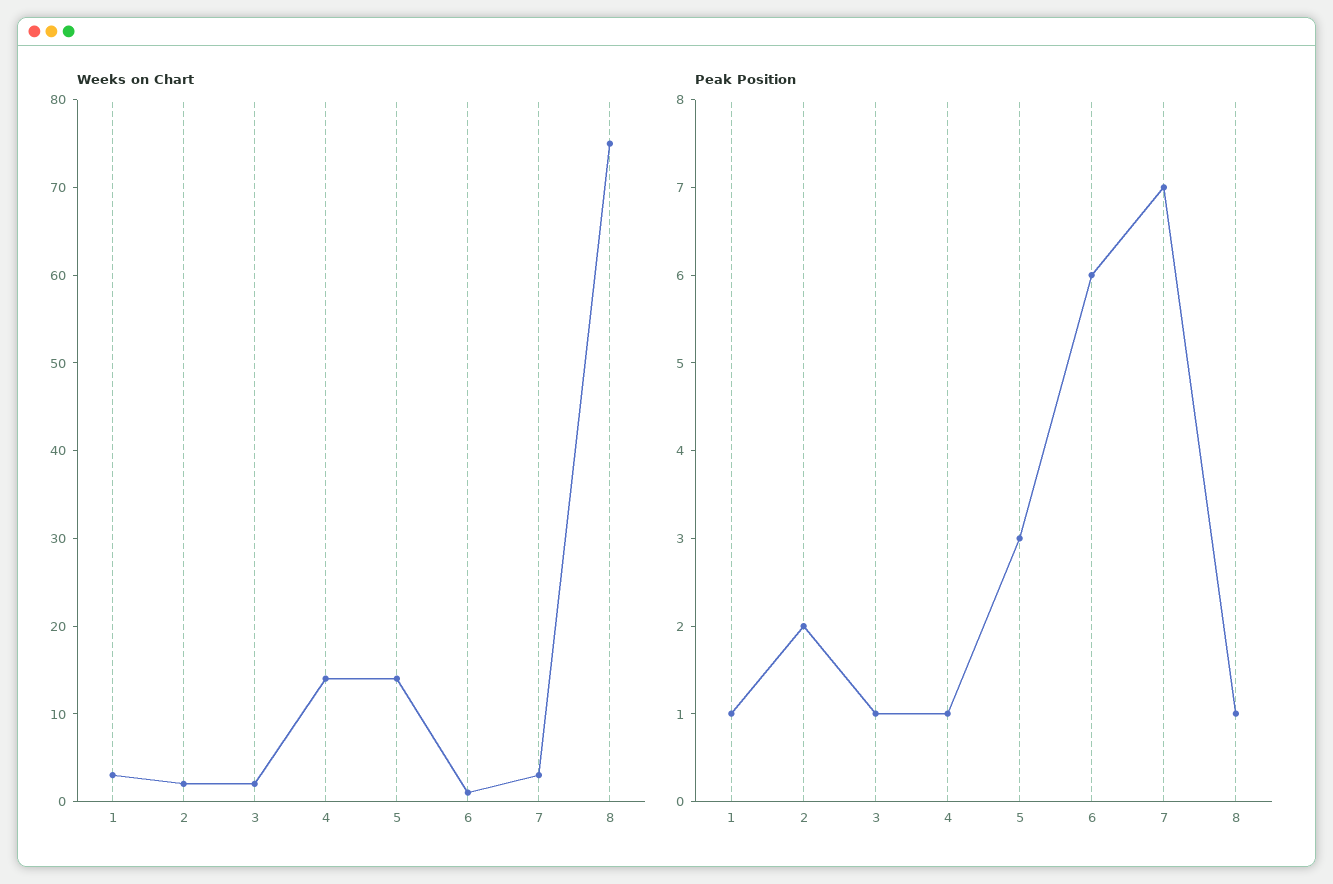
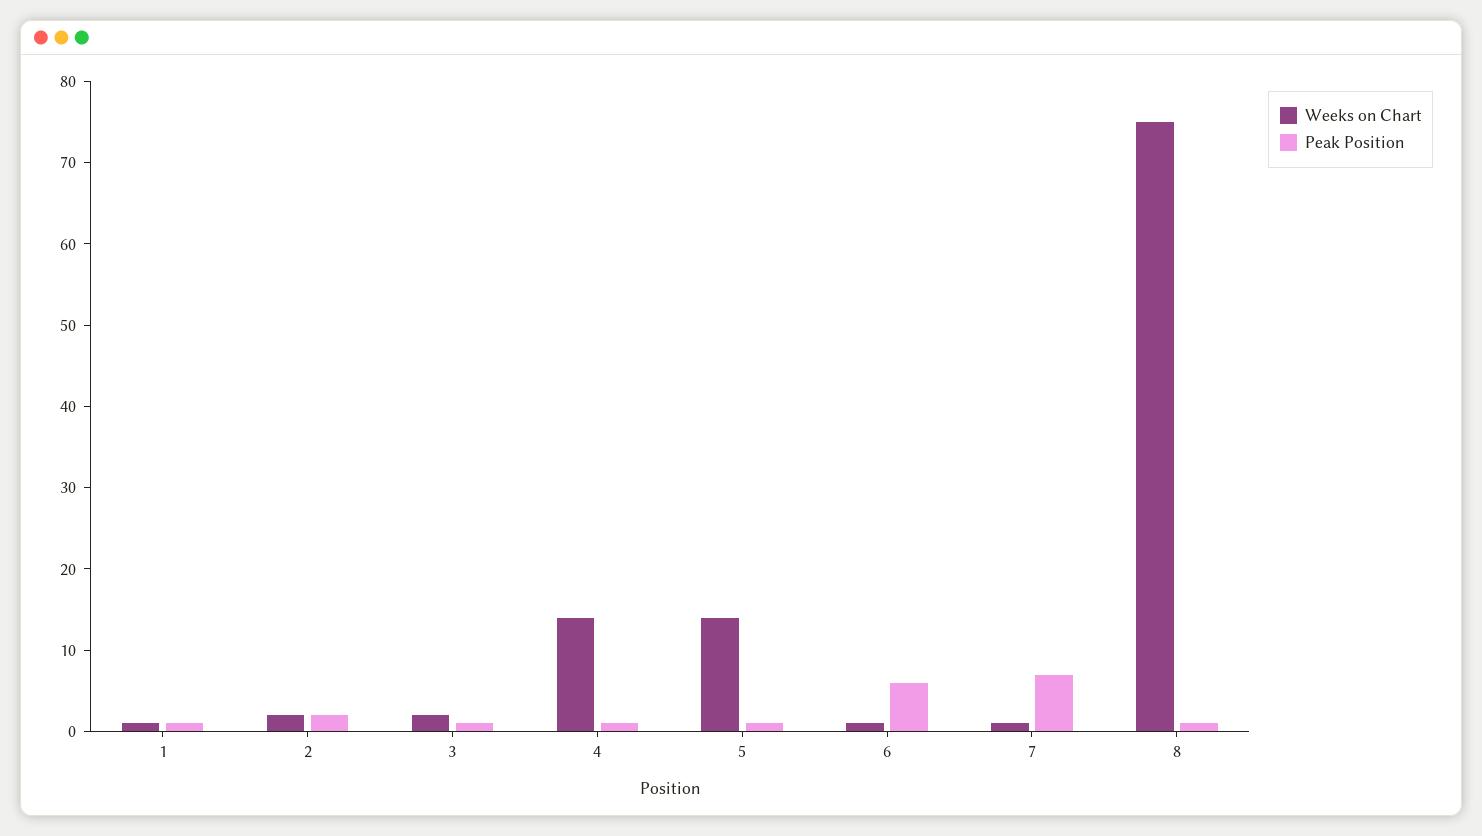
Weeks on Chart, 1: 3 -> 1
Weeks on Chart, 7: 3 -> 1
Peak Position, 5: 3 -> 1

